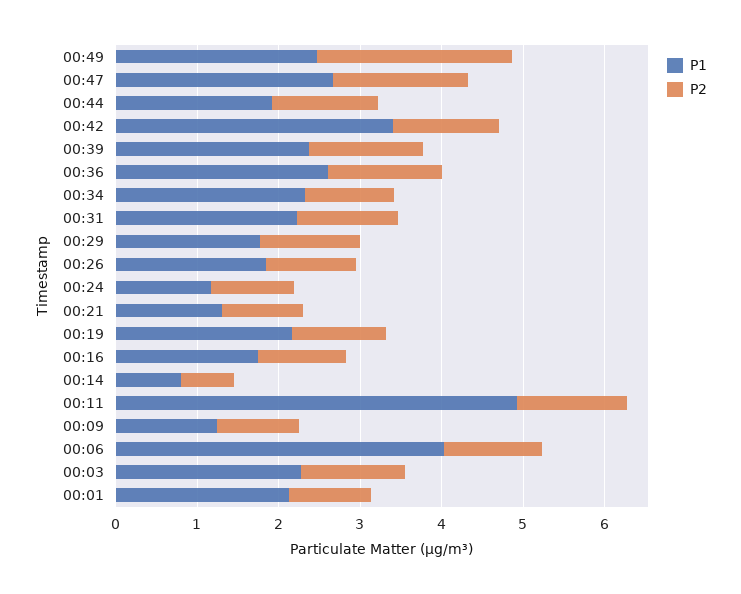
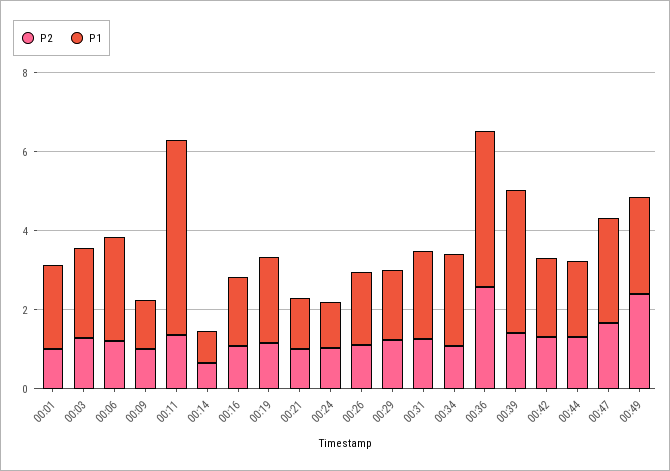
P1, 00:42: 3.4 -> 2
P1, 00:39: 2.4 -> 3.5
P1, 00:36: 2.6 -> 4
P2, 00:36: 1.4 -> 2.5
P1, 00:06: 4 -> 2.5

